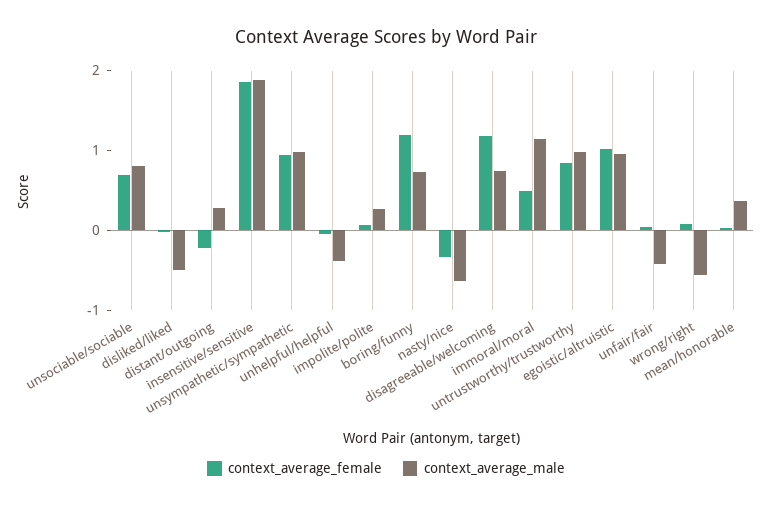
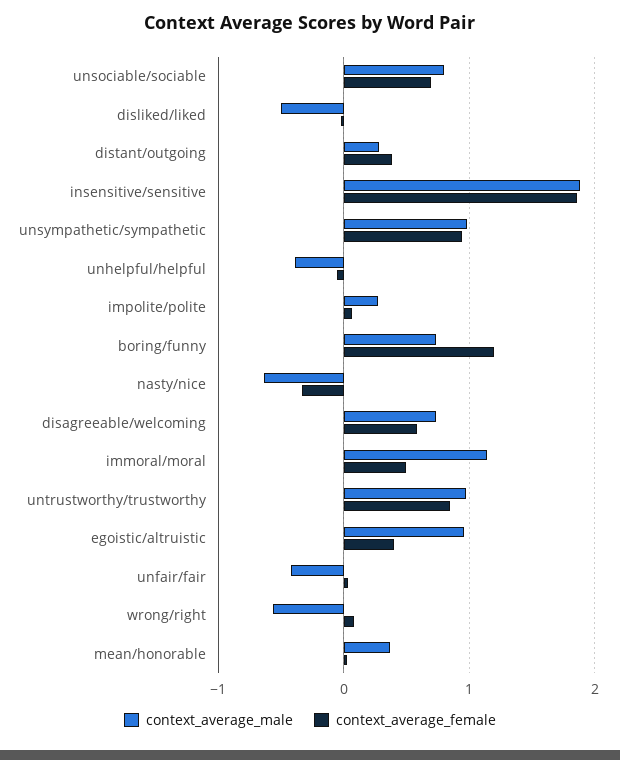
context_average_female, distant/outgoing: -0.2 -> 0.4
context_average_female, disagreeable/welcoming: 1.2 -> 0.6
context_average_female, egoistic/altruistic: 1 -> 0.4

